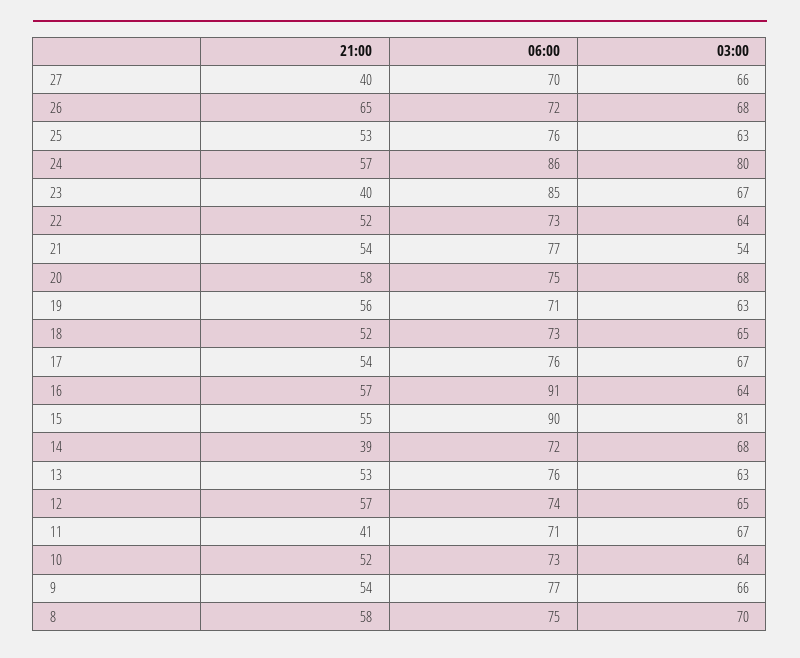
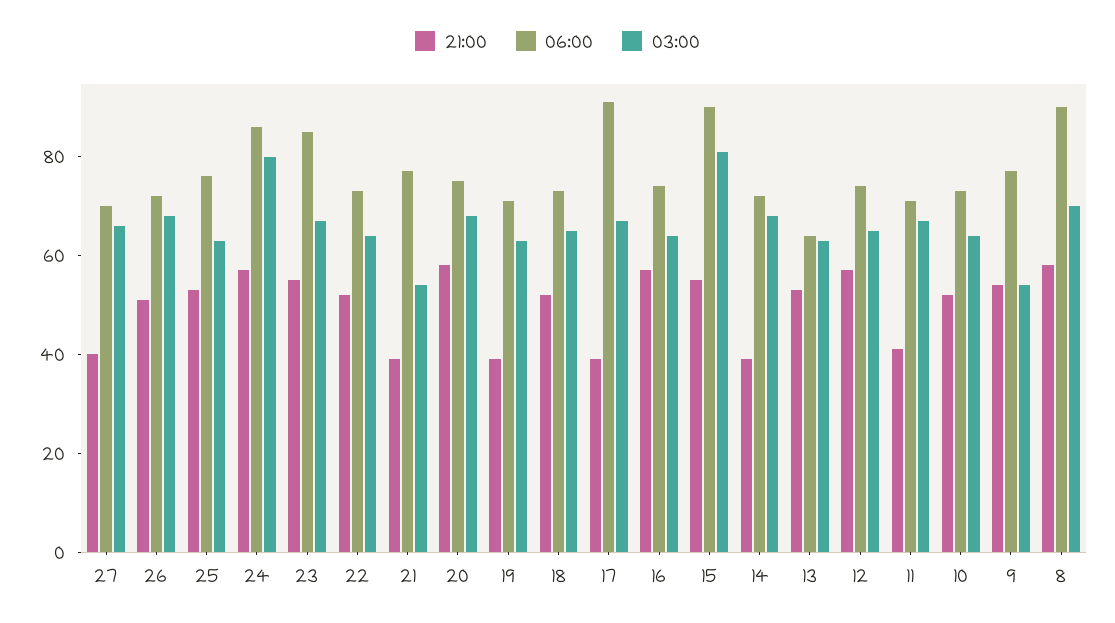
21:00, 26: 65 -> 50
21:00, 23: 40 -> 55
21:00, 21: 54 -> 40
21:00, 19: 56 -> 40
21:00, 17: 54 -> 40
06:00, 17: 76 -> 90
06:00, 16: 91 -> 75
06:00, 13: 76 -> 65
03:00, 9: 66 -> 55
06:00, 8: 75 -> 90

